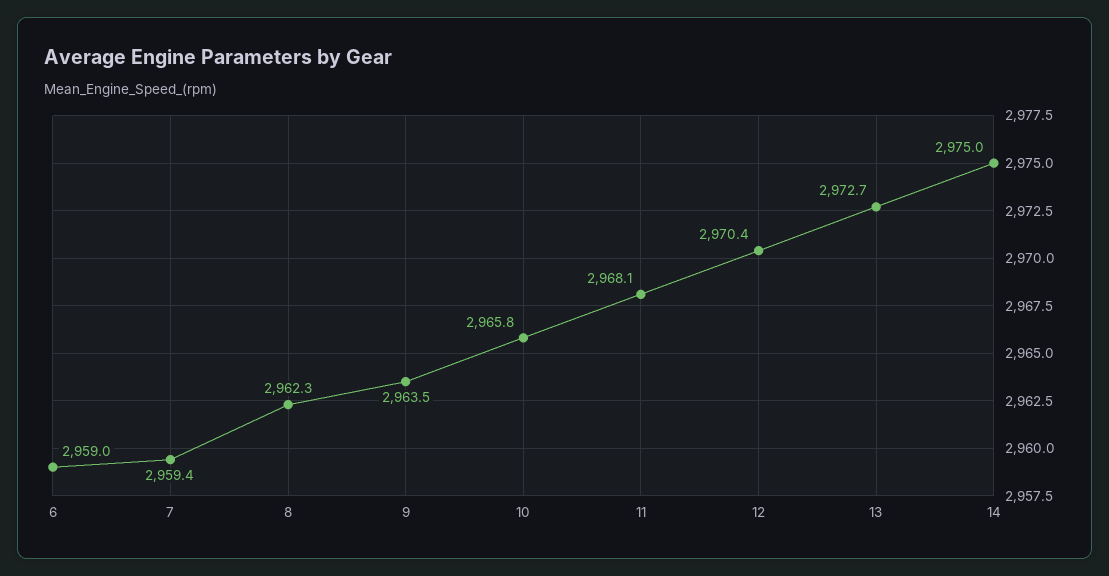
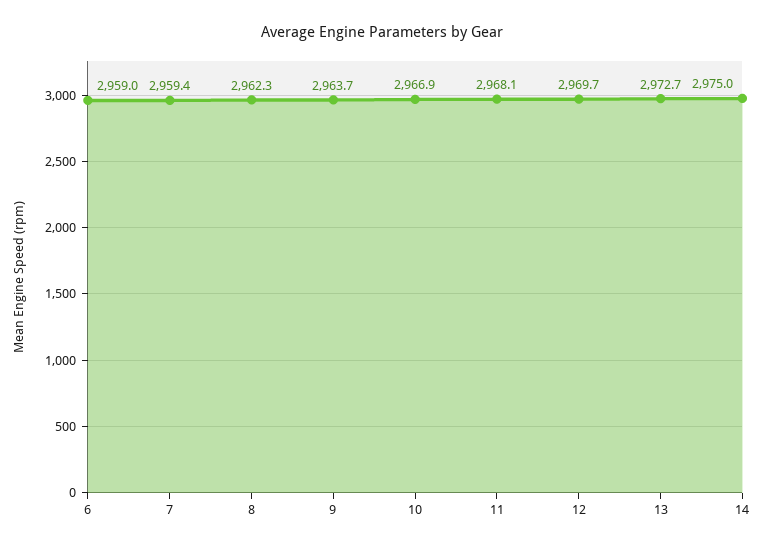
9: 2963.5 -> 2963.7
10: 2965.8 -> 2966.9
12: 2970.4 -> 2969.7

